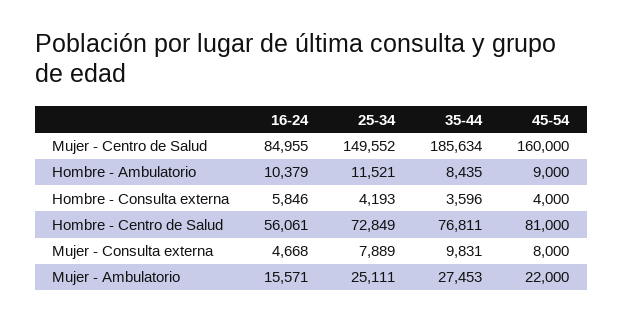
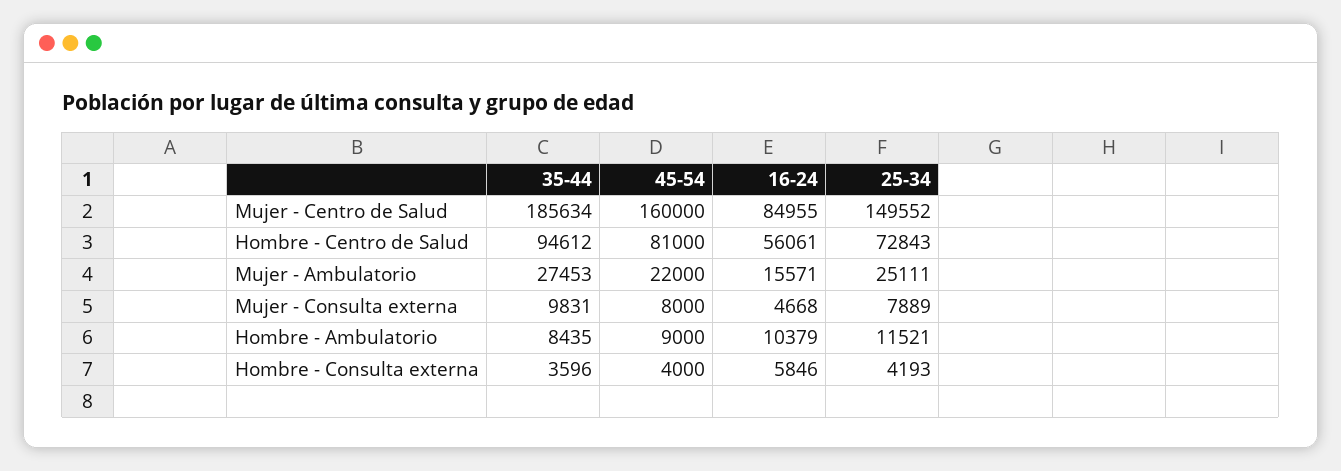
25-34, Hombre - Centro de Salud: 72849 -> 72843
35-44, Hombre - Centro de Salud: 76811 -> 94612

